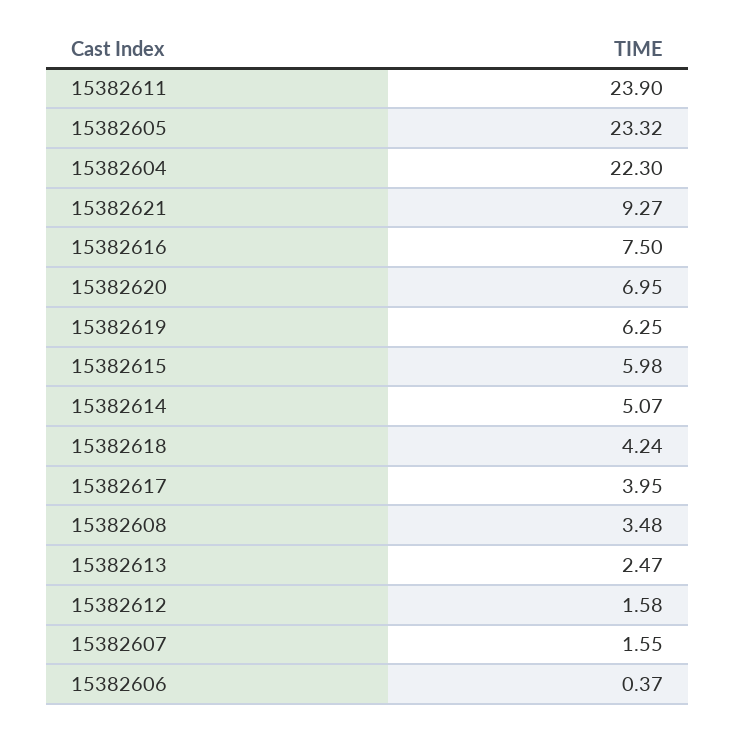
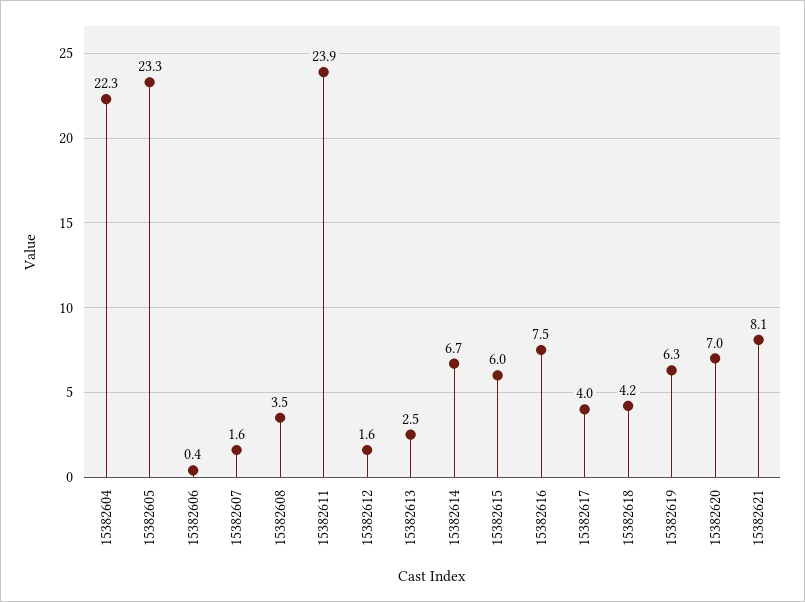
15382621: 9.27 -> 8.1
15382614: 5.07 -> 6.7

